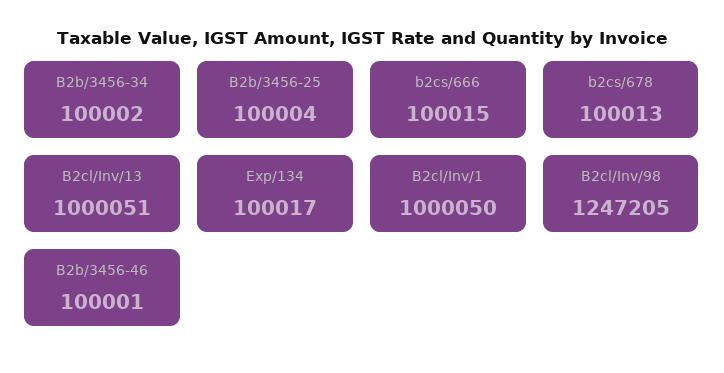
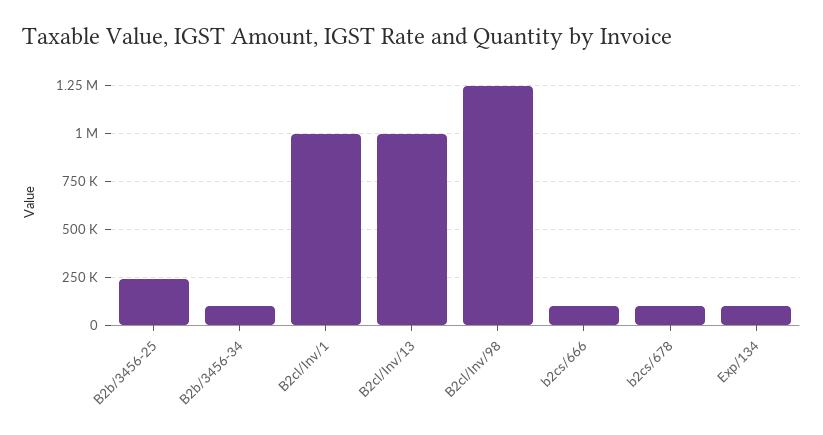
B2b/3456-25: 100004 -> 250000
B2b/3456-46: 100001 -> none

